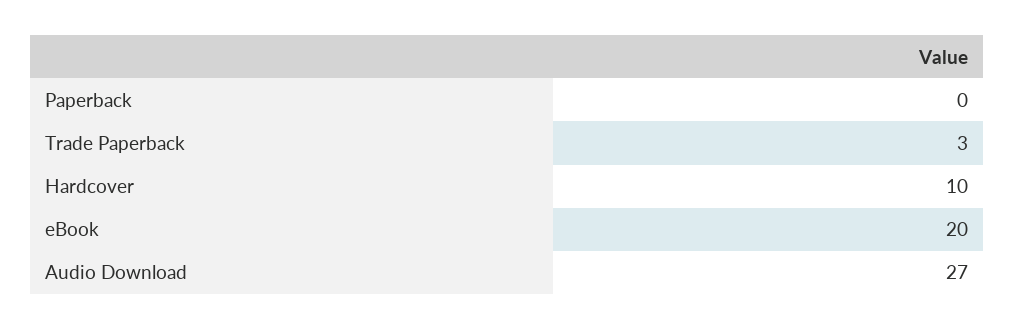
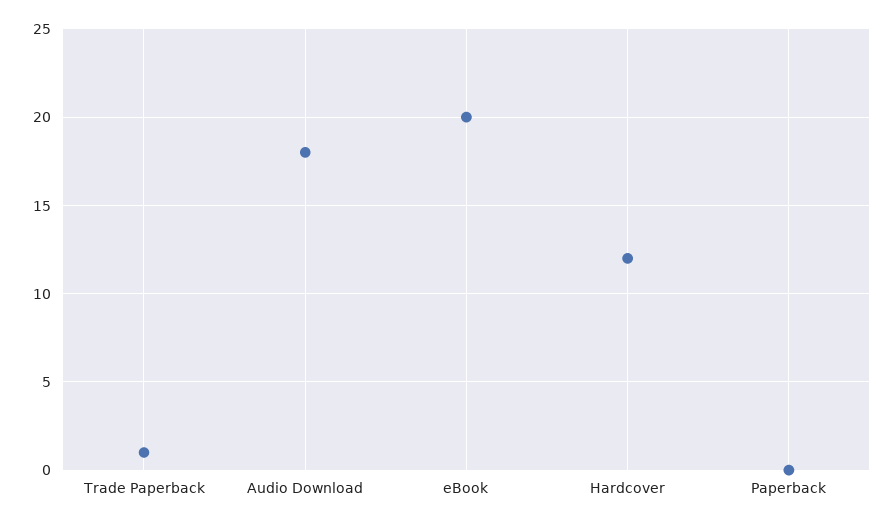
Trade Paperback: 3 -> 1
Hardcover: 10 -> 12
Audio Download: 27 -> 18

